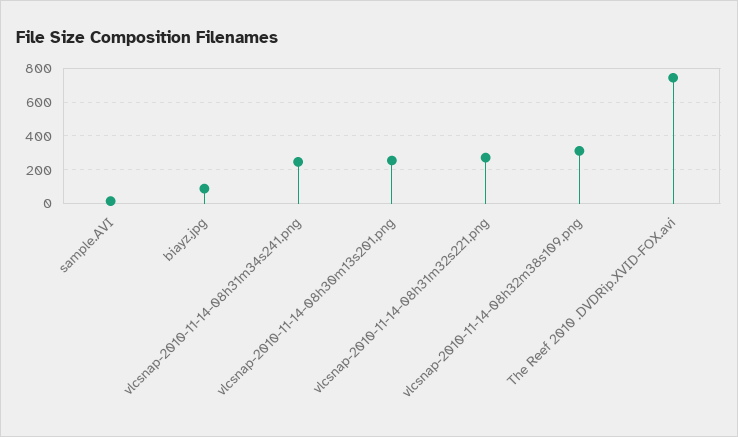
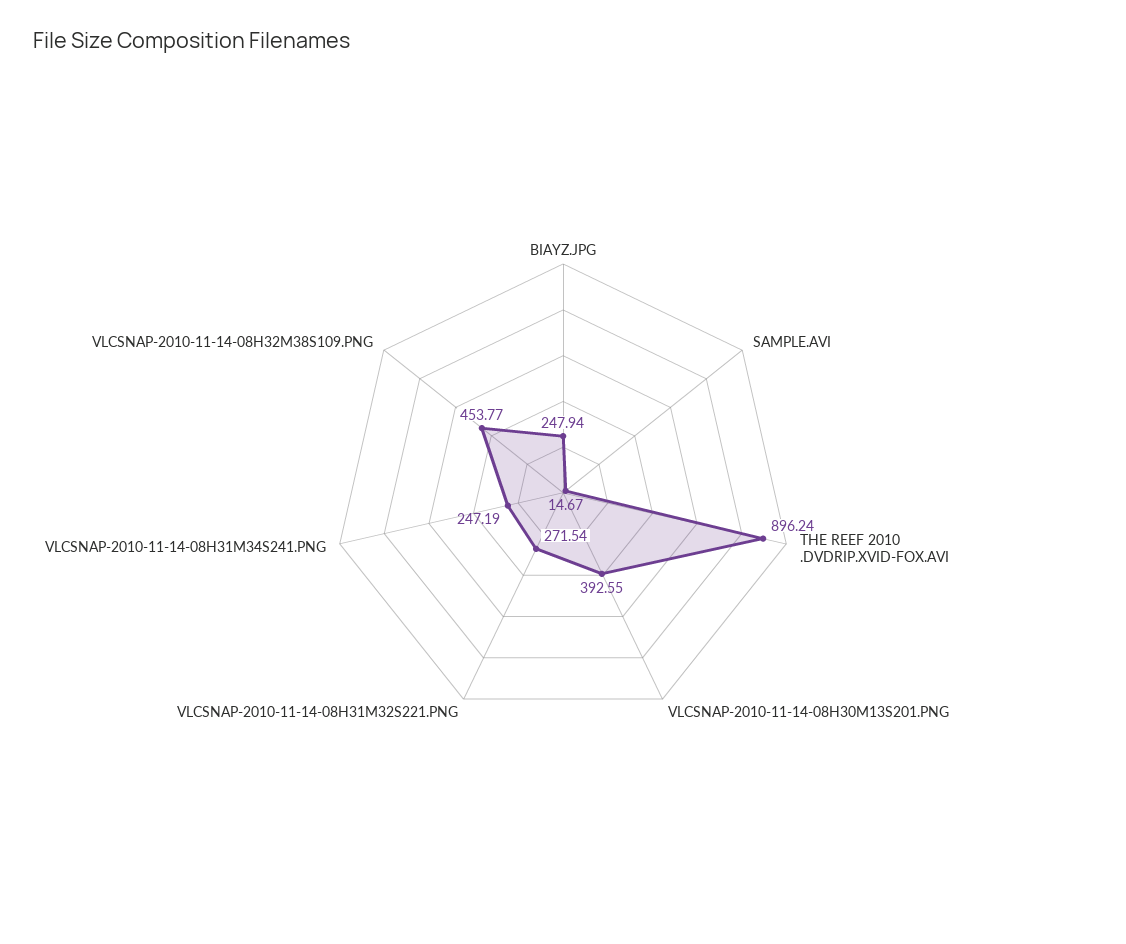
biayz.jpg: 100 -> 247.94
vlcsnap-2010-11-14-08h30m13s201.png: 250 -> 392.55
vlcsnap-2010-11-14-08h32m38s109.png: 300 -> 453.77
The Reef 2010 .DVDRip.XVID-FOX.avi: 750 -> 896.24

